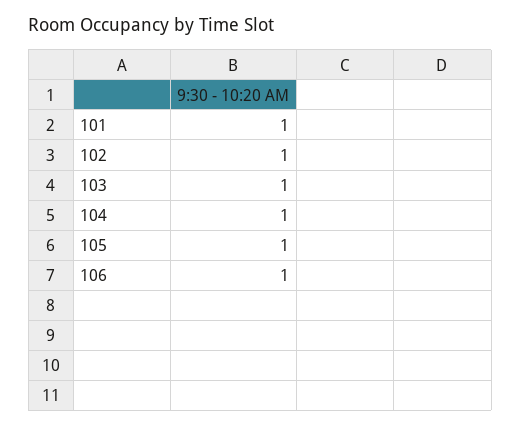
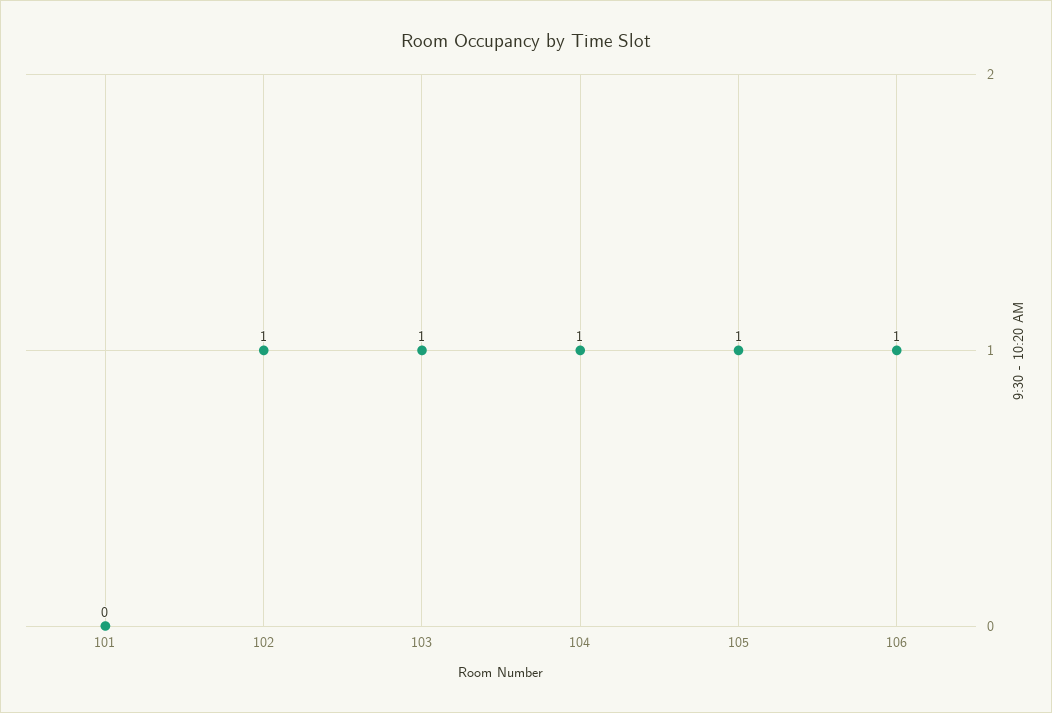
101: 1 -> 0

